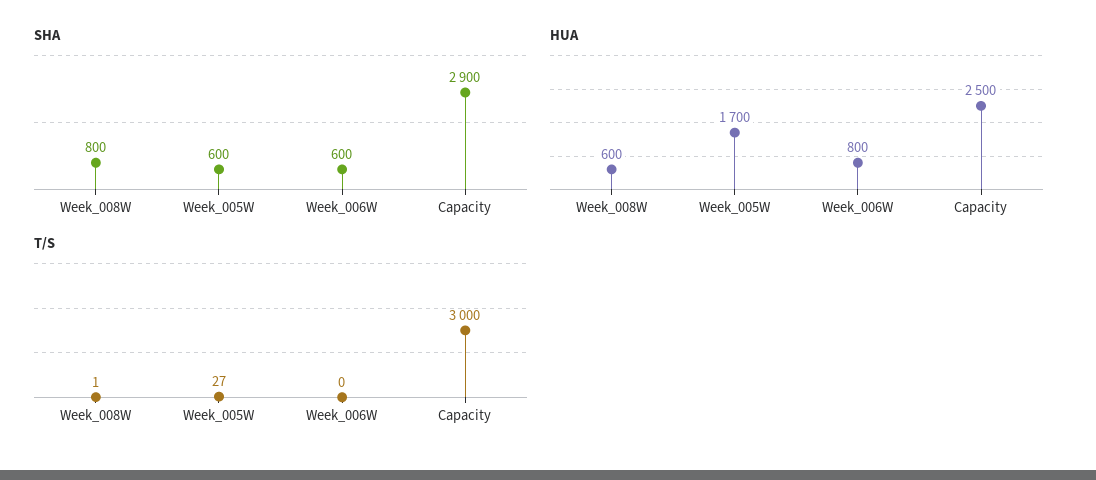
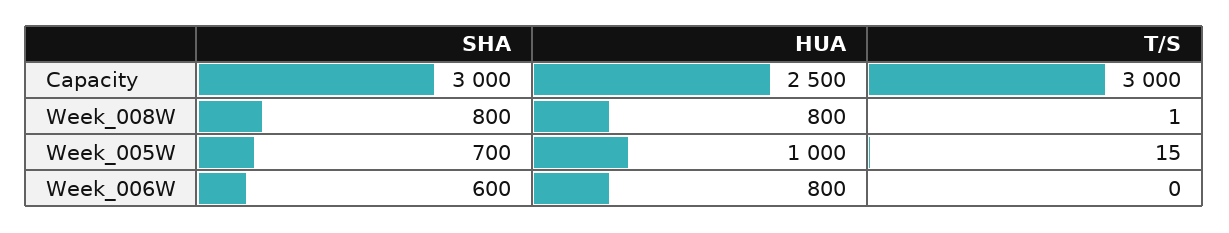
SHA, Week_005W: 600 -> 700
SHA, Capacity: 2900 -> 3000
HUA, Week_008W: 600 -> 800
HUA, Week_005W: 1700 -> 1000
T/S, Week_005W: 27 -> 15

